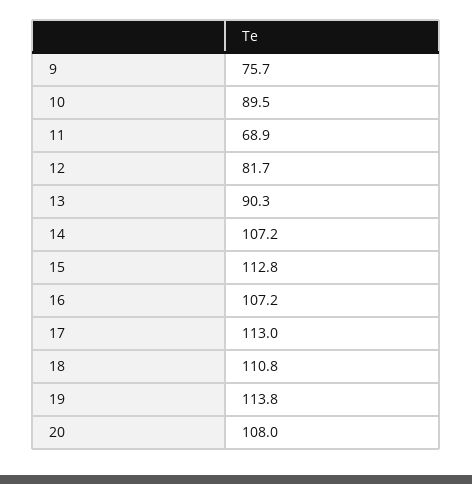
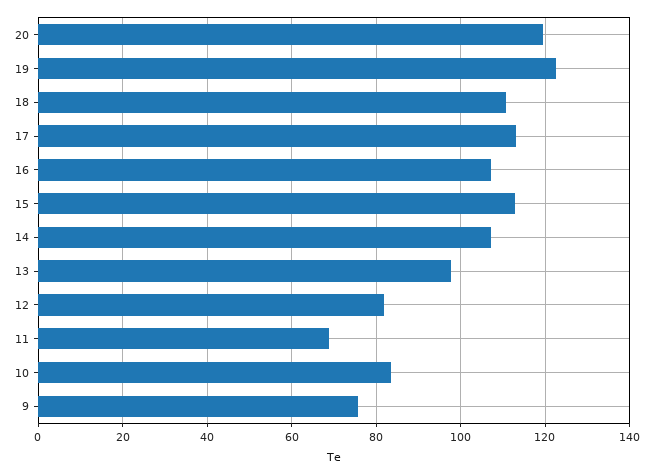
10: 89.5 -> 84
13: 90.3 -> 98
19: 113.8 -> 122
20: 108 -> 120

